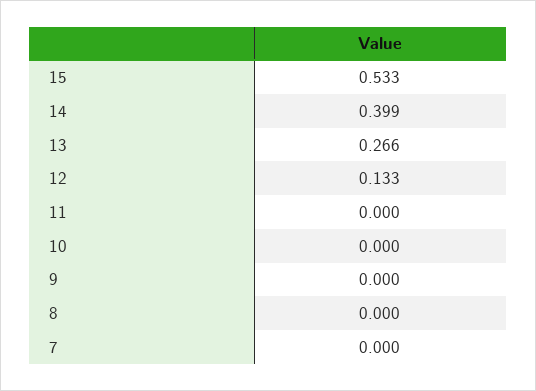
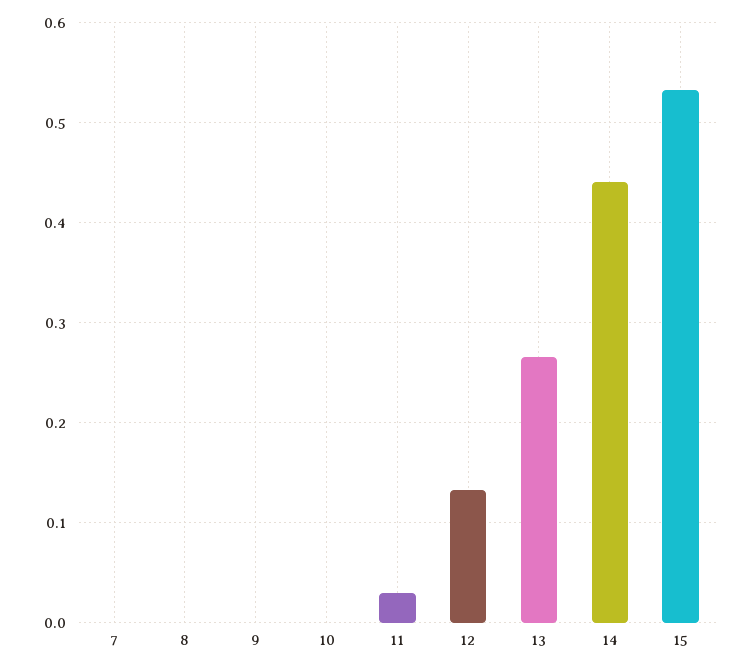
14: 0.399 -> 0.44
11: 0 -> 0.03

